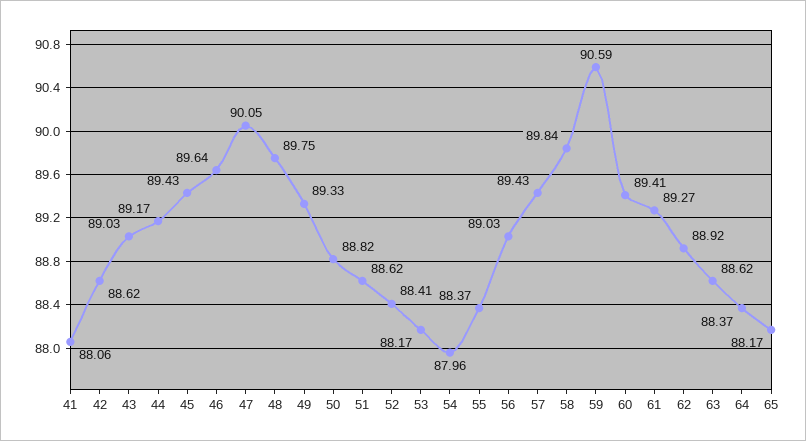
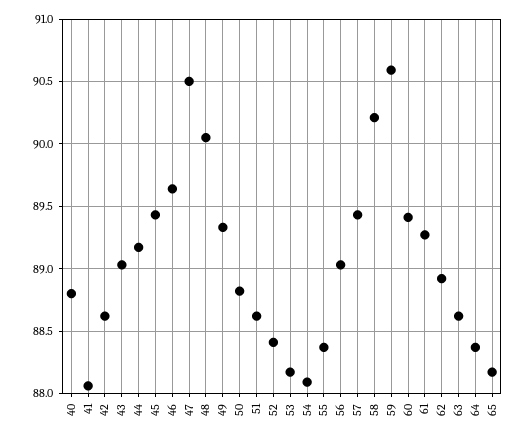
47: 90.05 -> 90.5
48: 89.75 -> 90.05
54: 87.96 -> 88.1
58: 89.84 -> 90.2
40: none -> 88.8

